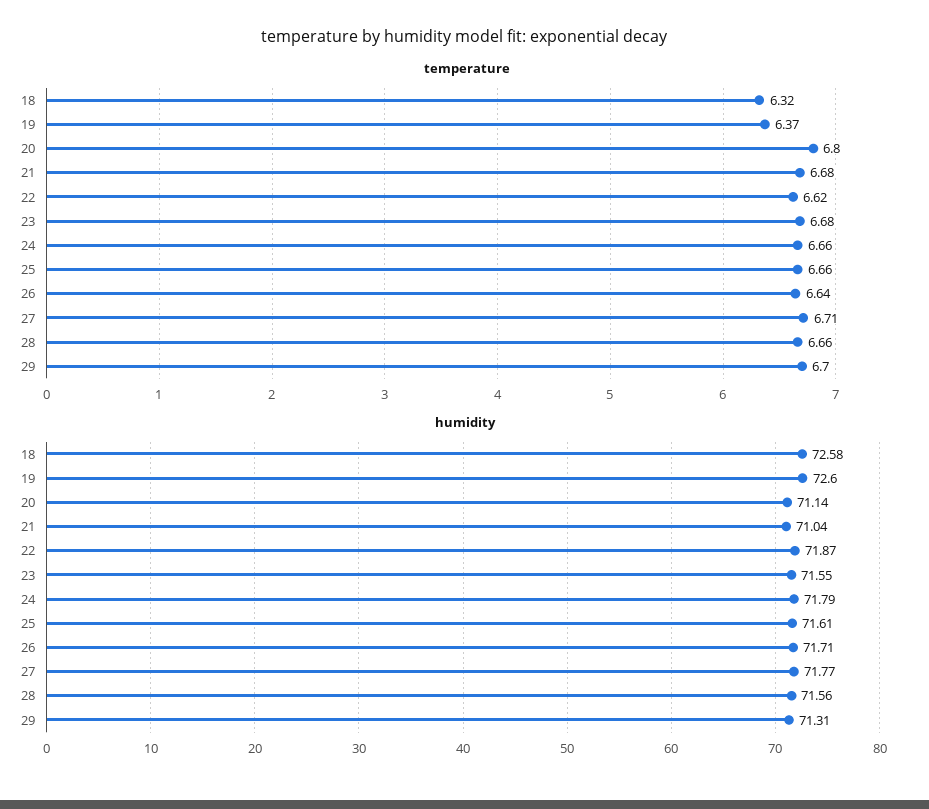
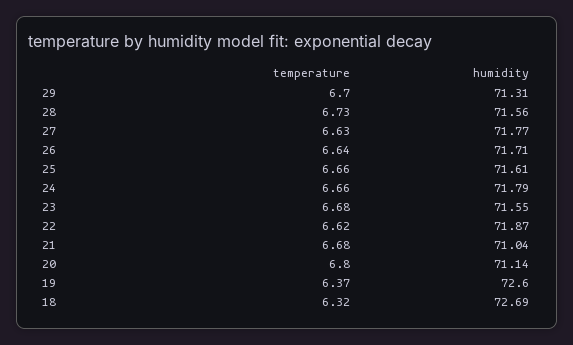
temperature, 27: 6.71 -> 6.63
temperature, 28: 6.66 -> 6.73
humidity, 18: 72.58 -> 72.69

